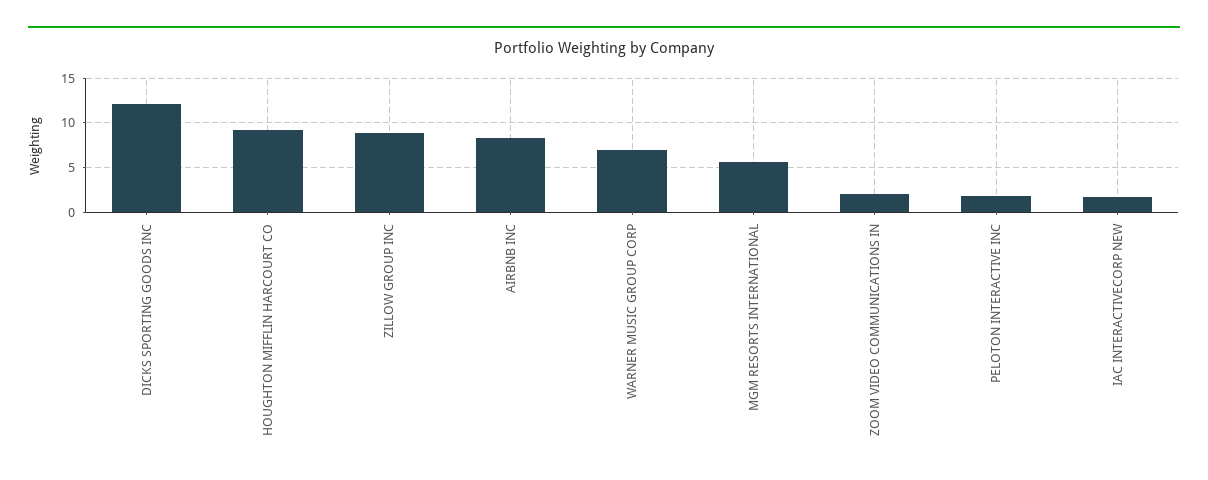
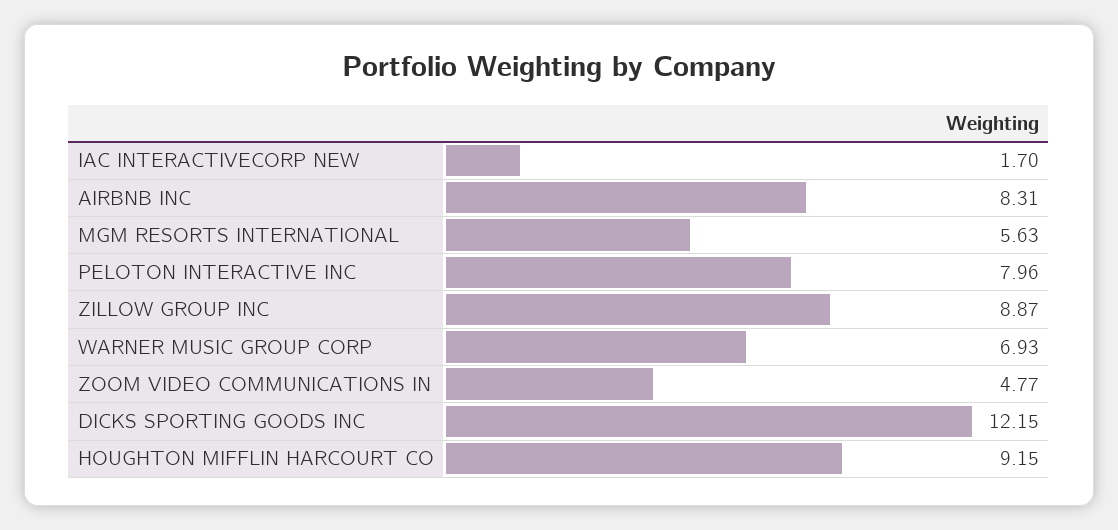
ZOOM VIDEO COMMUNICATIONS IN: 2 -> 4.77
PELOTON INTERACTIVE INC: 2 -> 7.96

